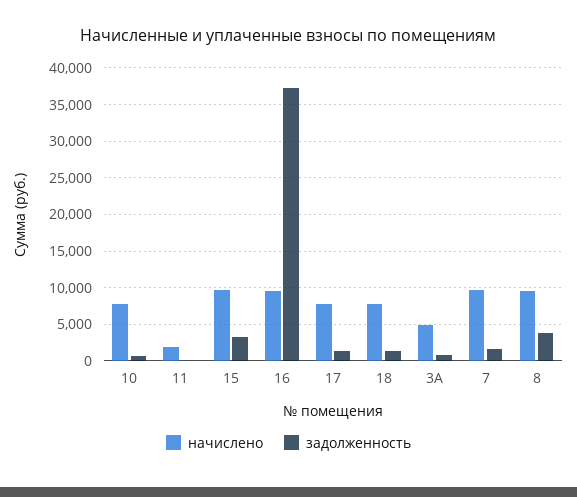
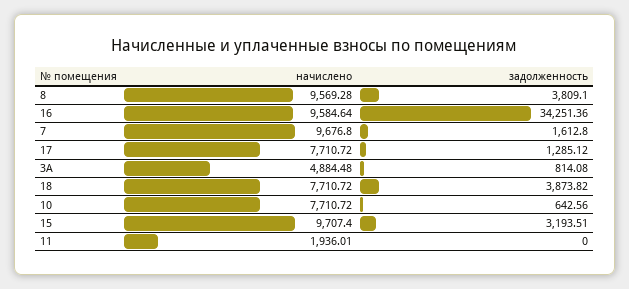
задолженность, 16: 37000 -> 34251.36
задолженность, 18: 1000 -> 3873.82

